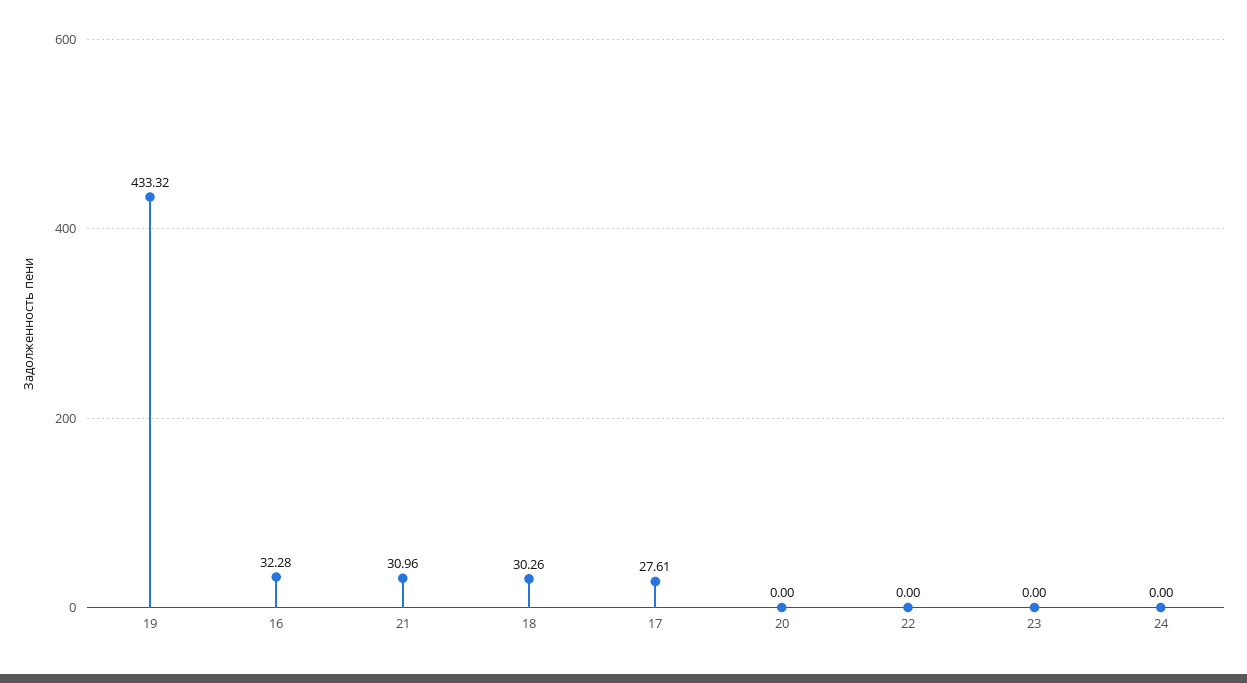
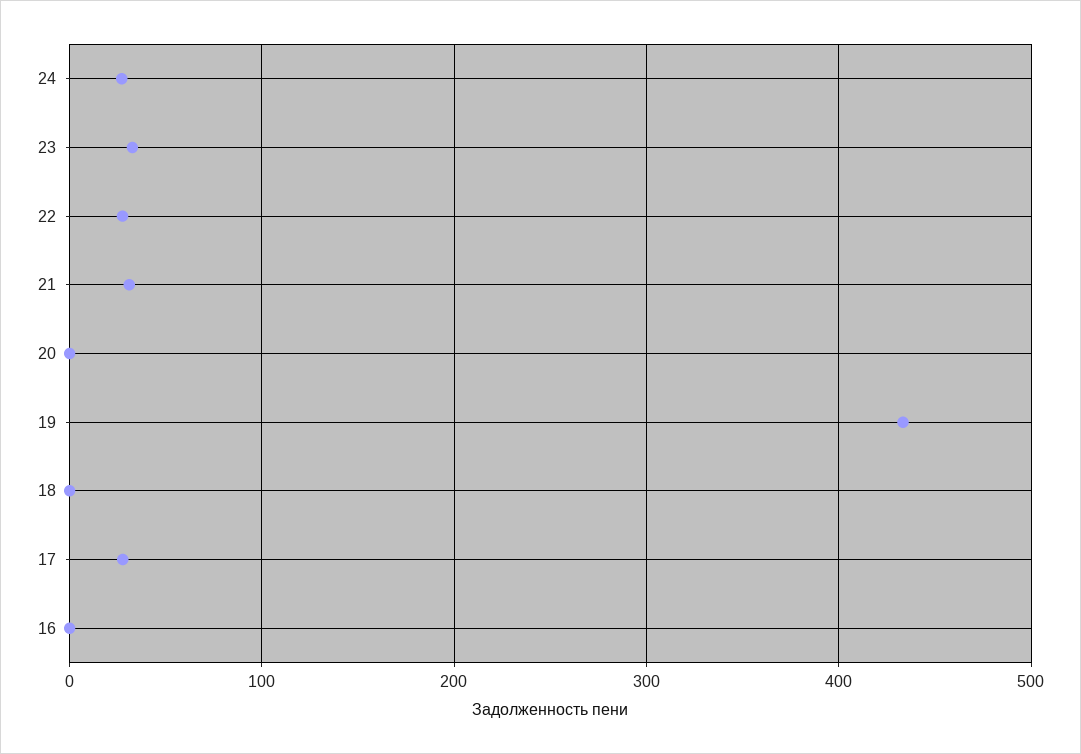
16: 32.28 -> 0
18: 30.26 -> 0
22: 0 -> 30
23: 0 -> 30
24: 0 -> 30

